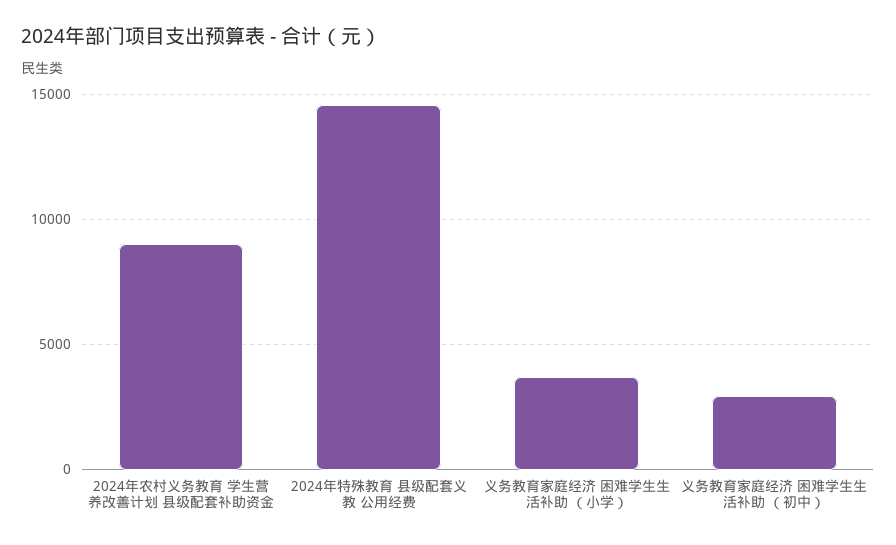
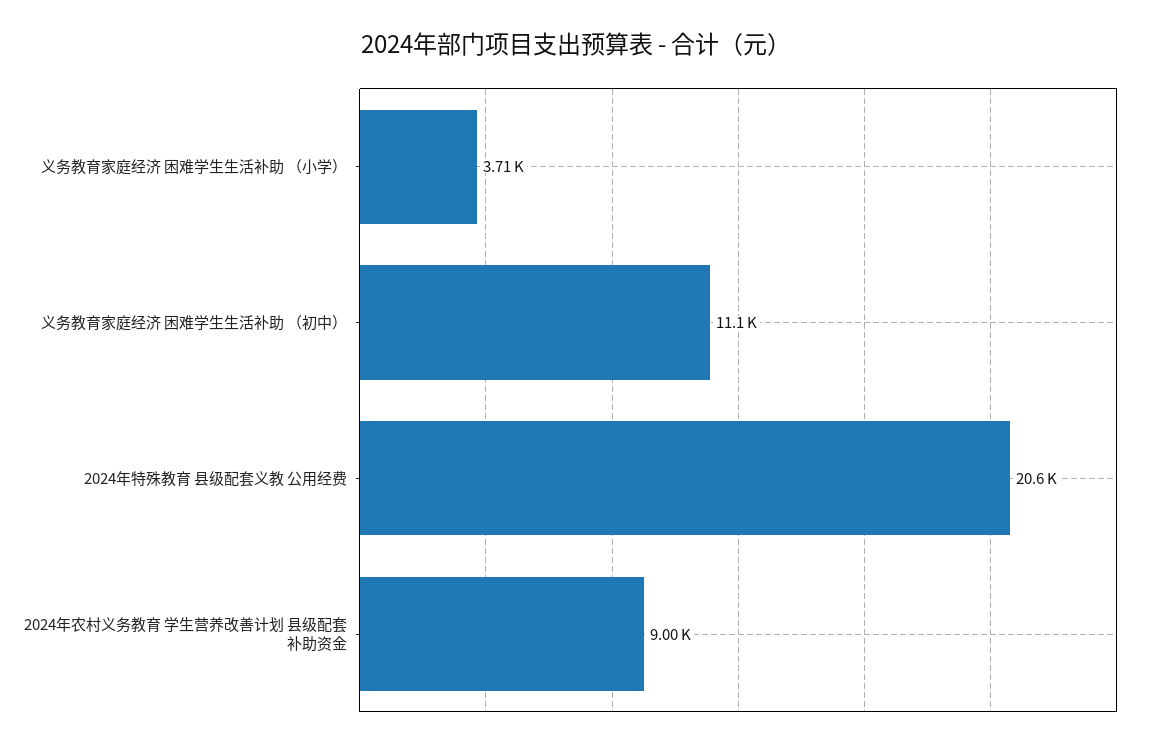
2024年特殊教育 县级配套义教 公用经费: 14500 -> 20600
义务教育家庭经济 困难学生生活补助 （初中）: 3000 -> 11100

